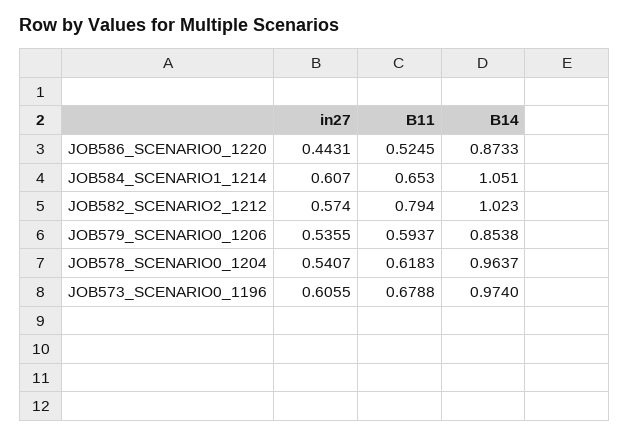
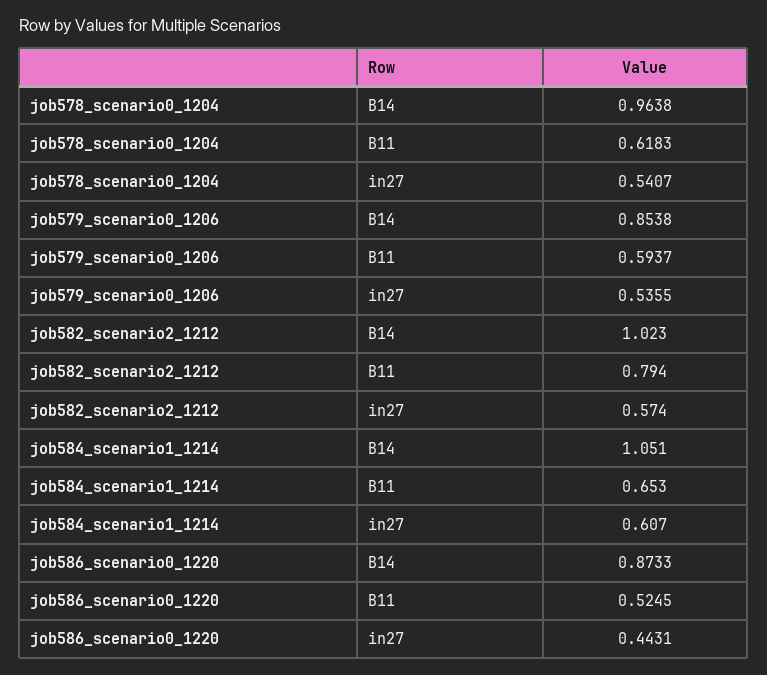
B14, JOB578_SCENARIO0_1204: 0.9637 -> 0.9638
in27, JOB573_SCENARIO0_1196: 0.6055 -> none
B11, JOB573_SCENARIO0_1196: 0.6788 -> none
B14, JOB573_SCENARIO0_1196: 0.974 -> none

